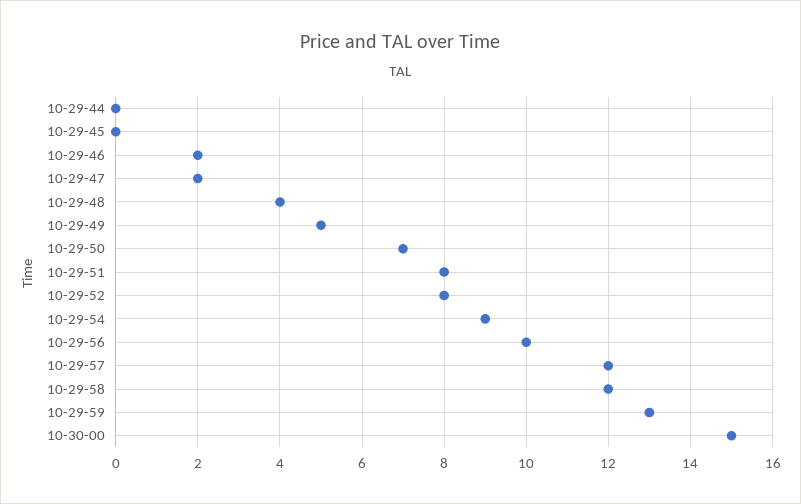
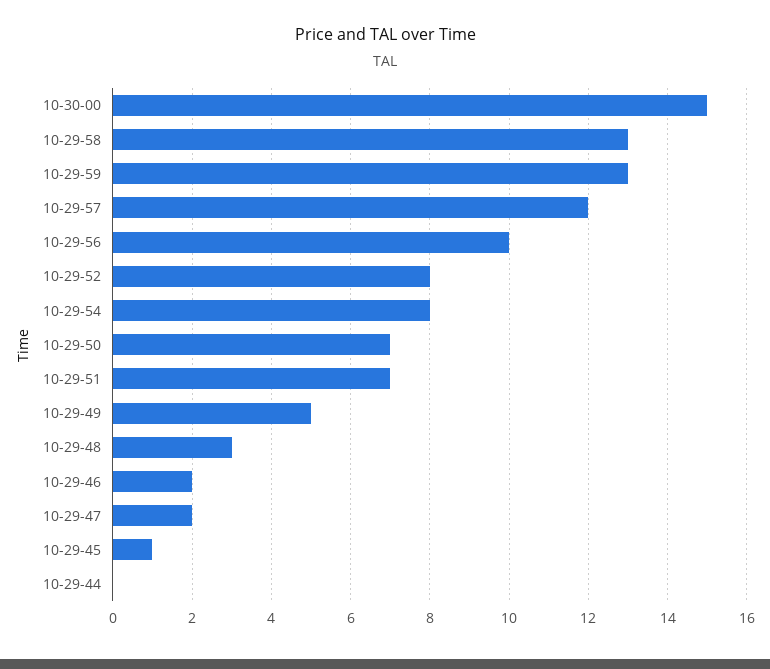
10-29-45: 0 -> 1
10-29-48: 4 -> 3
10-29-51: 8 -> 7
10-29-54: 9 -> 8
10-29-58: 12 -> 13

